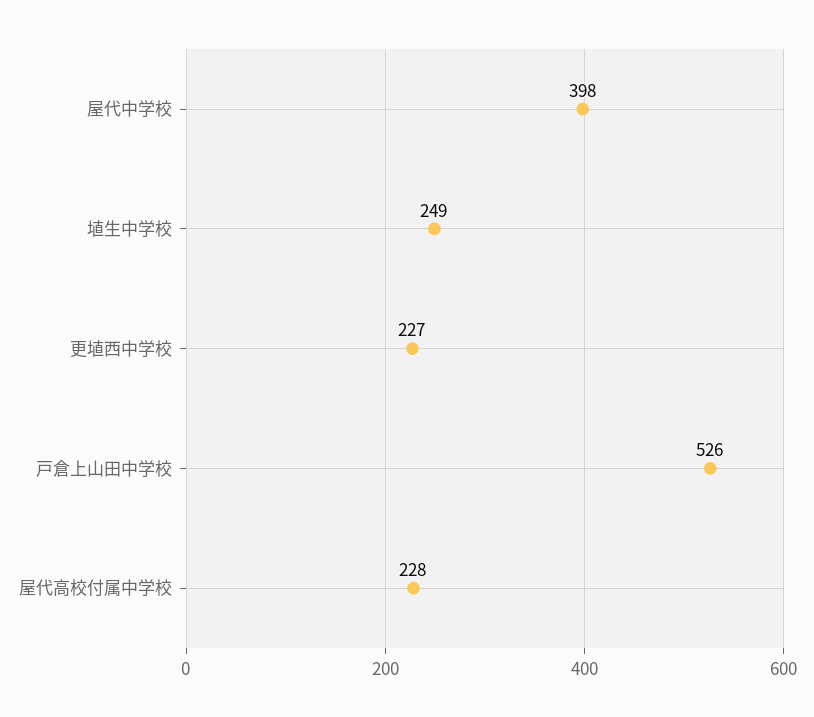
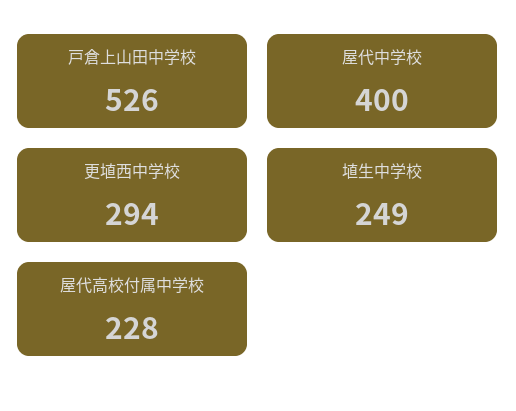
屋代中学校: 398 -> 400
更埴西中学校: 227 -> 294

